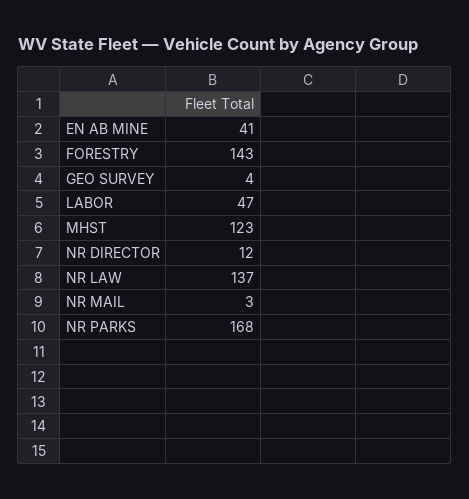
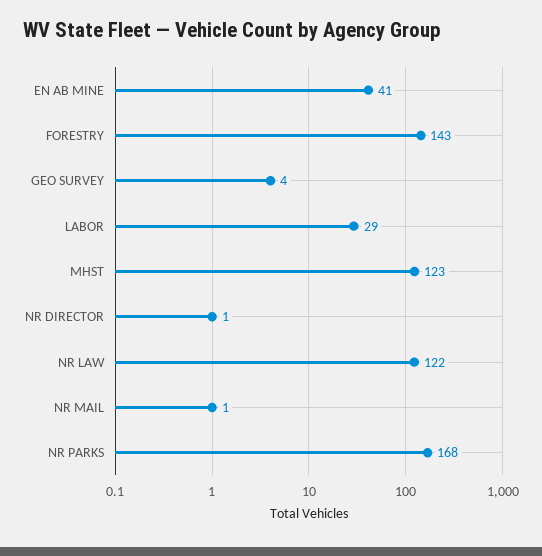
LABOR: 47 -> 29
NR DIRECTOR: 12 -> 1
NR LAW: 137 -> 122
NR MAIL: 3 -> 1

